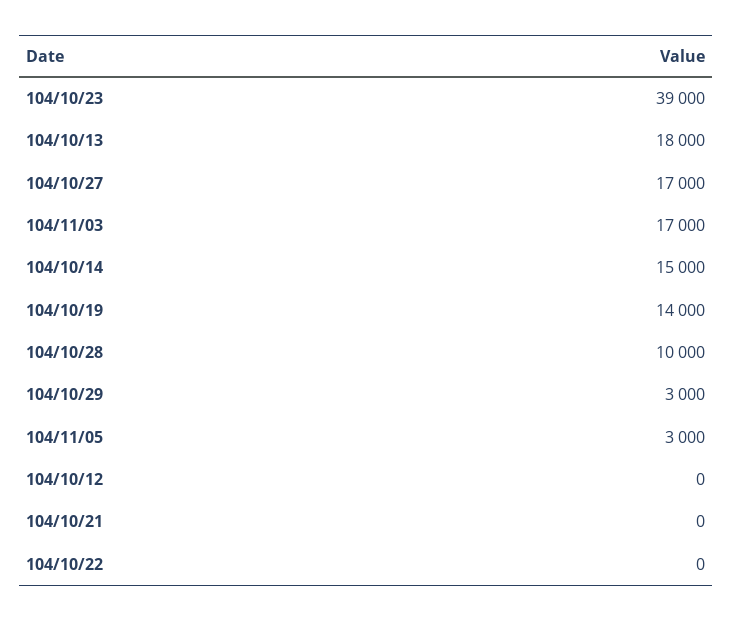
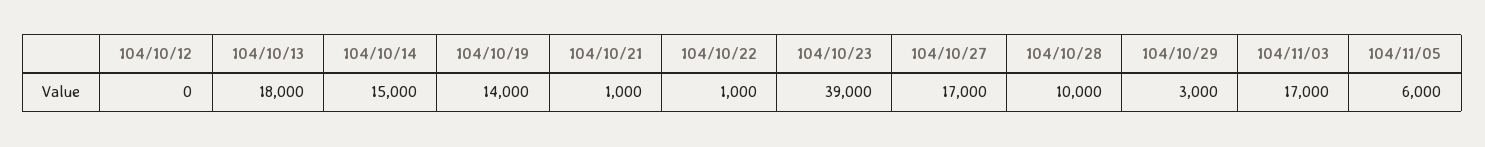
104/11/05: 3000 -> 6000
104/10/21: 0 -> 1000
104/10/22: 0 -> 1000

